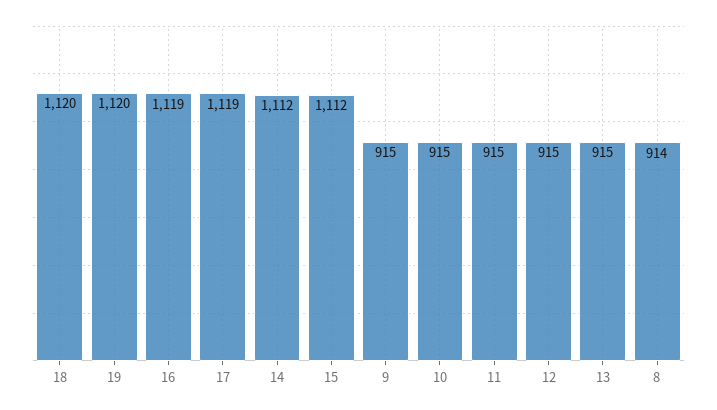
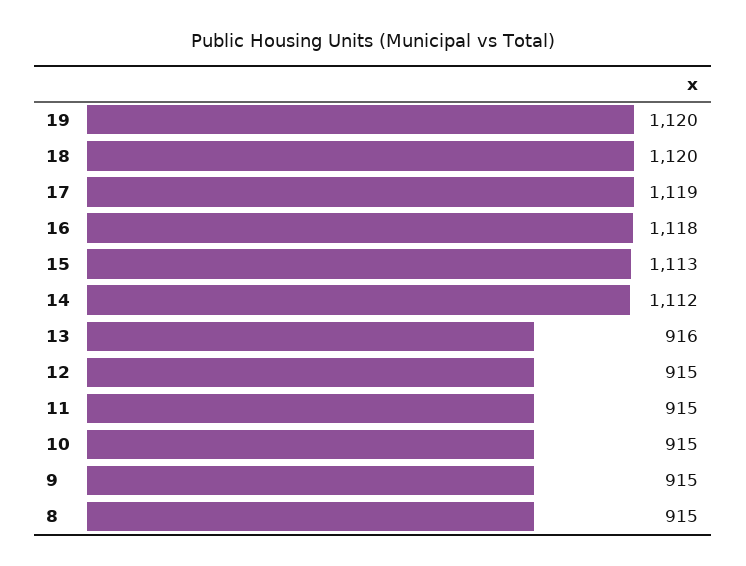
16: 1119 -> 1118
15: 1112 -> 1113
13: 915 -> 916
8: 914 -> 915

